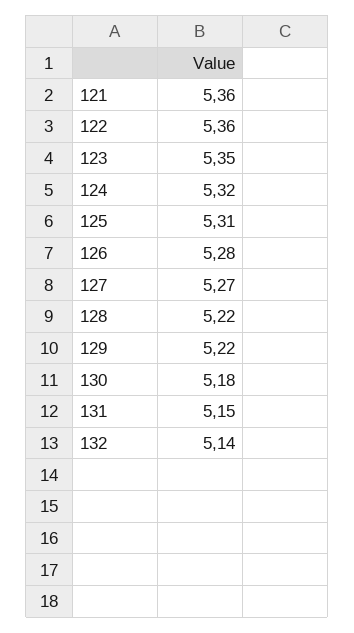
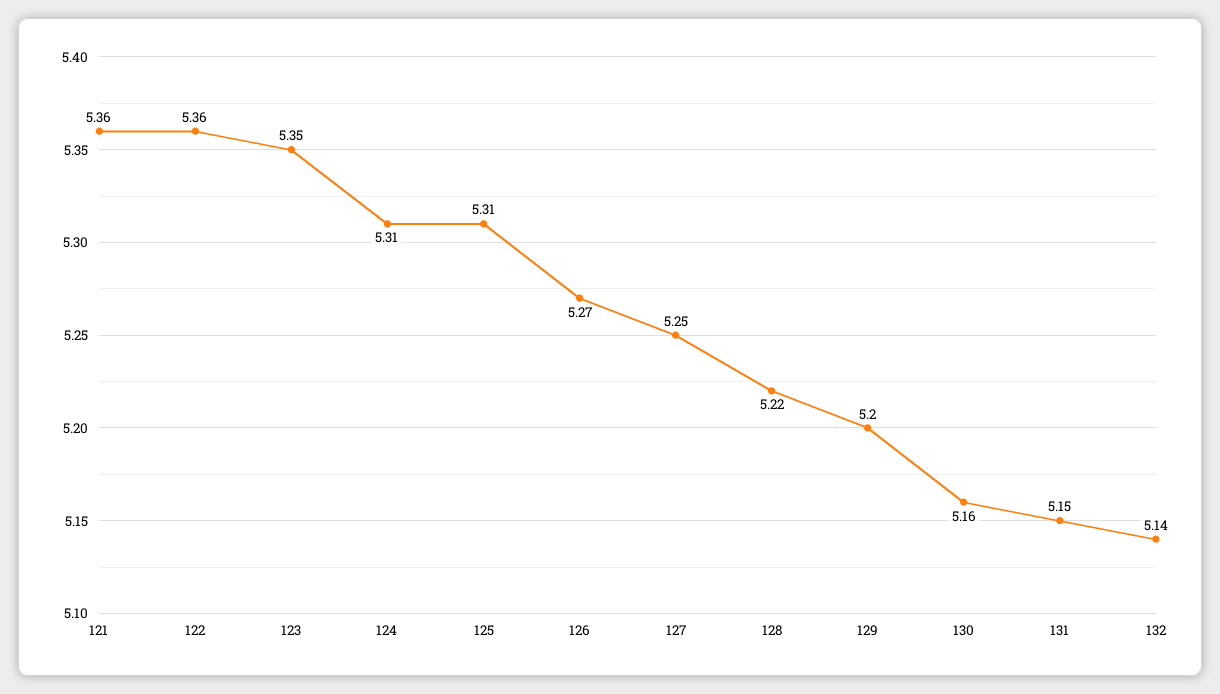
124: 5.32 -> 5.31
126: 5.28 -> 5.27
127: 5.27 -> 5.25
129: 5.22 -> 5.2
130: 5.18 -> 5.16

